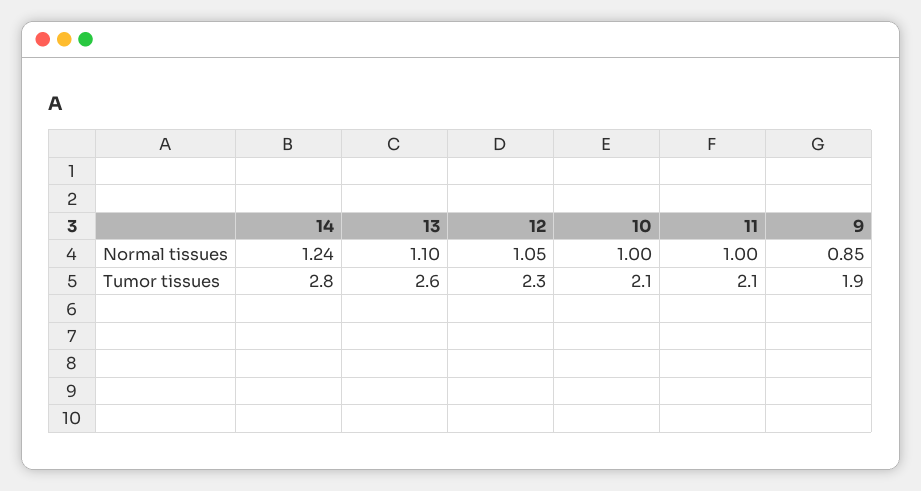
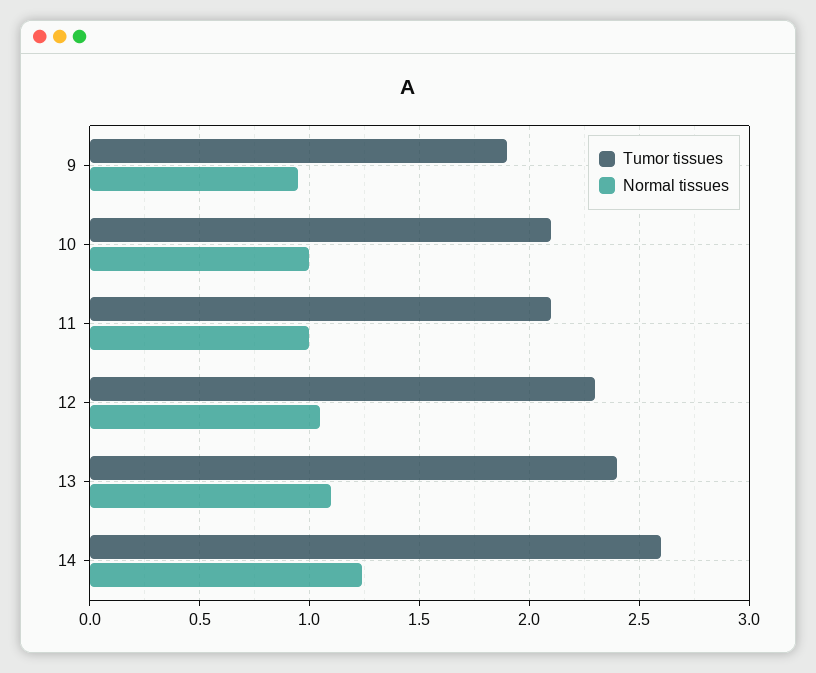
Normal tissues, 9: 0.85 -> 0.95
Tumor tissues, 14: 2.8 -> 2.6
Tumor tissues, 13: 2.6 -> 2.4

